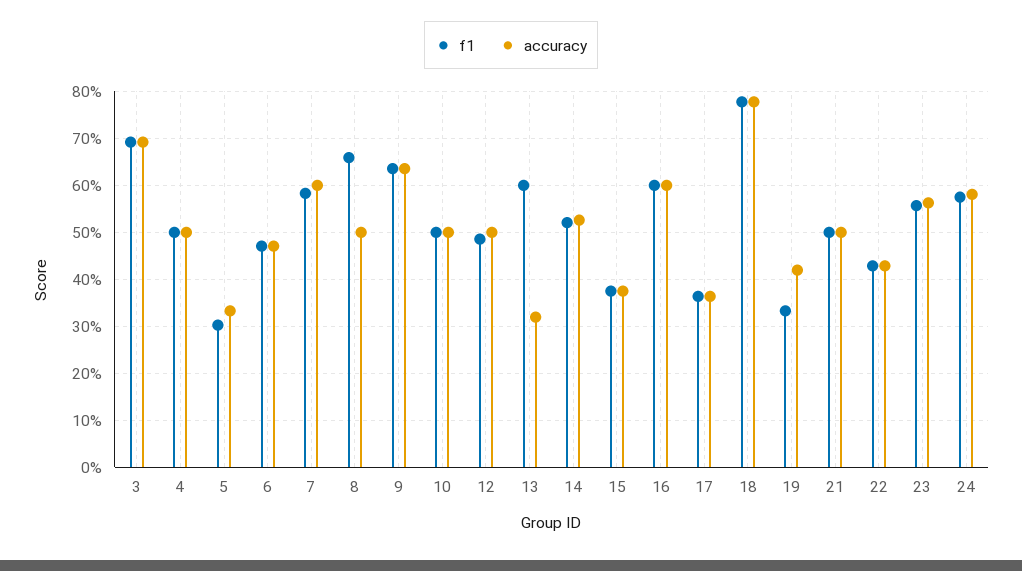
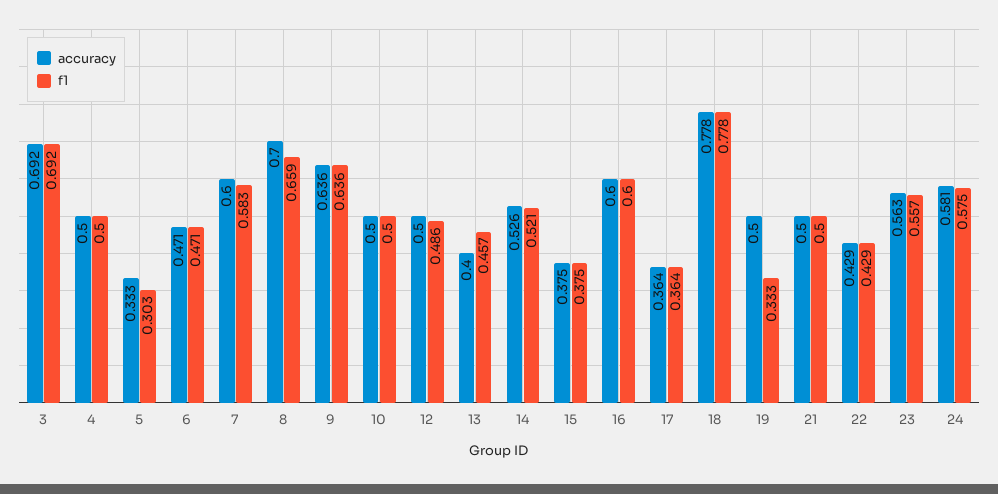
accuracy, 8: 0.5 -> 0.7
f1, 13: 0.6 -> 0.457
accuracy, 13: 0.32 -> 0.4
accuracy, 19: 0.42 -> 0.5

